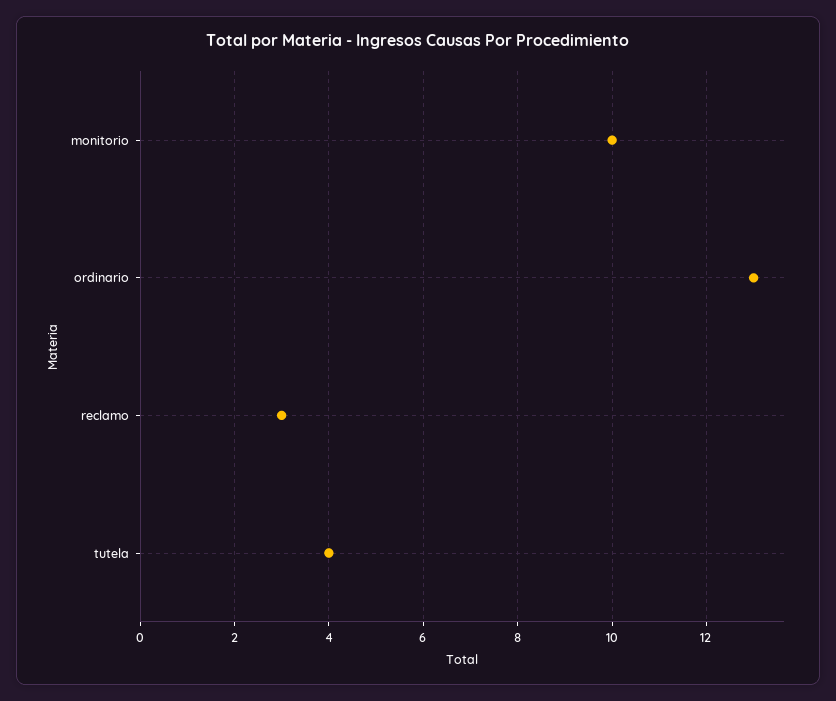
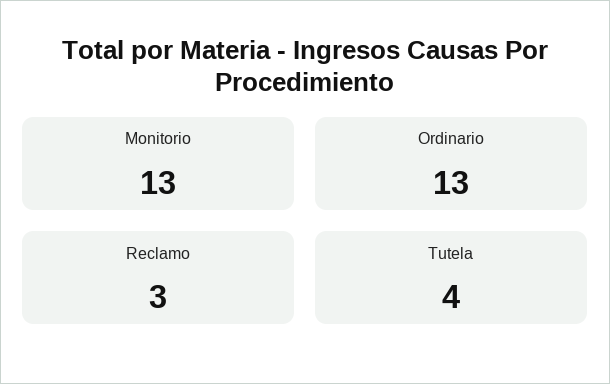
monitorio: 10 -> 13

